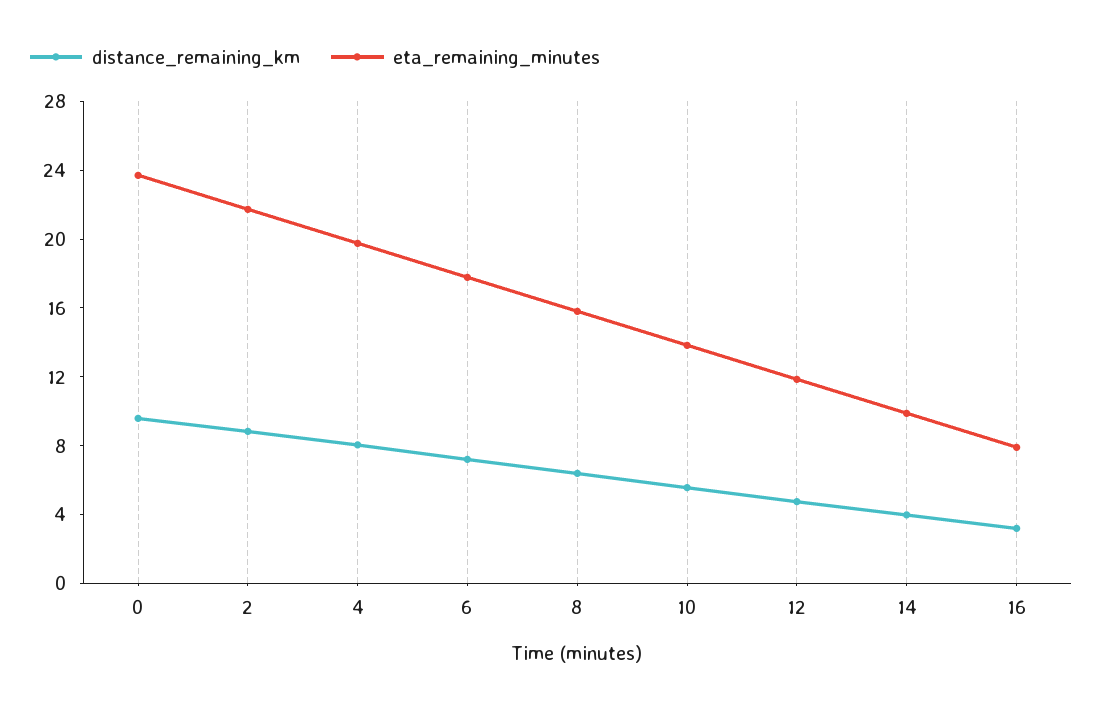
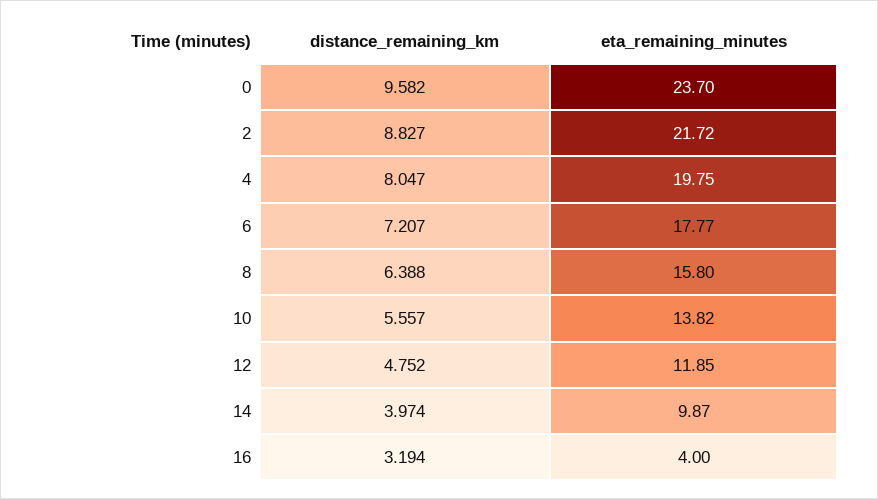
eta_remaining_minutes, 16: 8 -> 4

